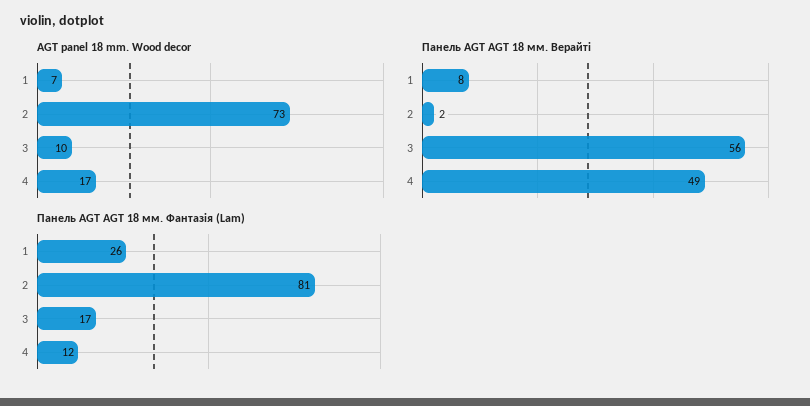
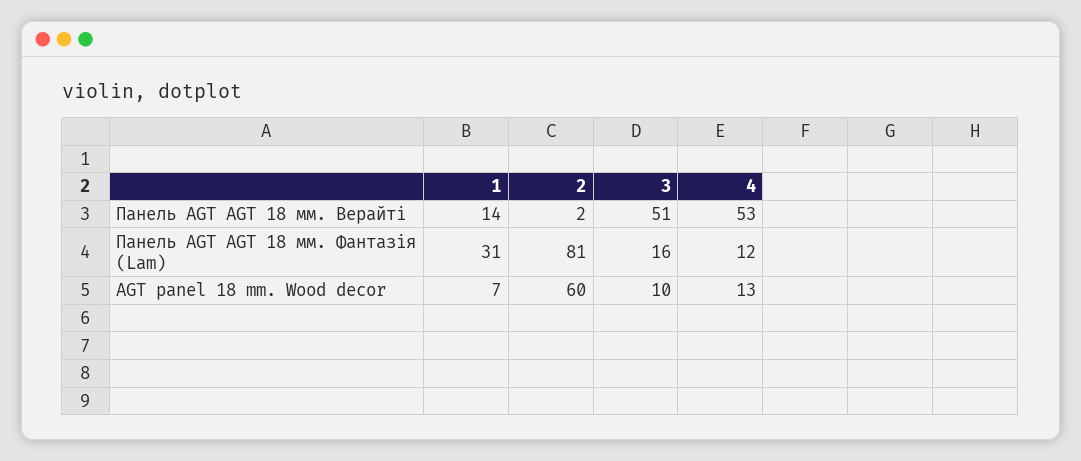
AGT panel 18 mm. Wood decor, 2: 73 -> 60
AGT panel 18 mm. Wood decor, 4: 17 -> 13
Панель AGT AGT 18 мм. Верайті, 1: 8 -> 14
Панель AGT AGT 18 мм. Верайті, 3: 56 -> 51
Панель AGT AGT 18 мм. Верайті, 4: 49 -> 53
Панель AGT AGT 18 мм. Фантазія (Lam), 1: 26 -> 31
Панель AGT AGT 18 мм. Фантазія (Lam), 3: 17 -> 16

